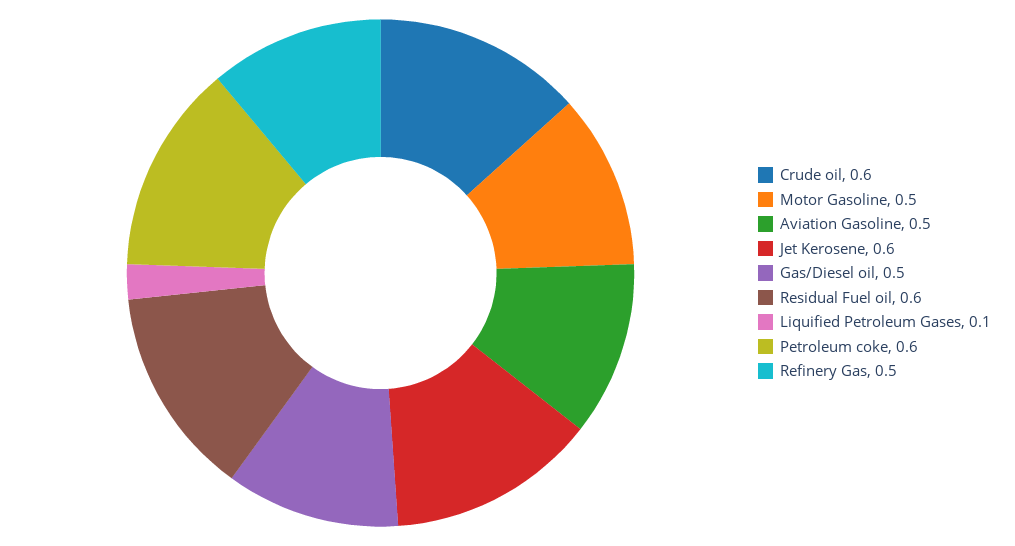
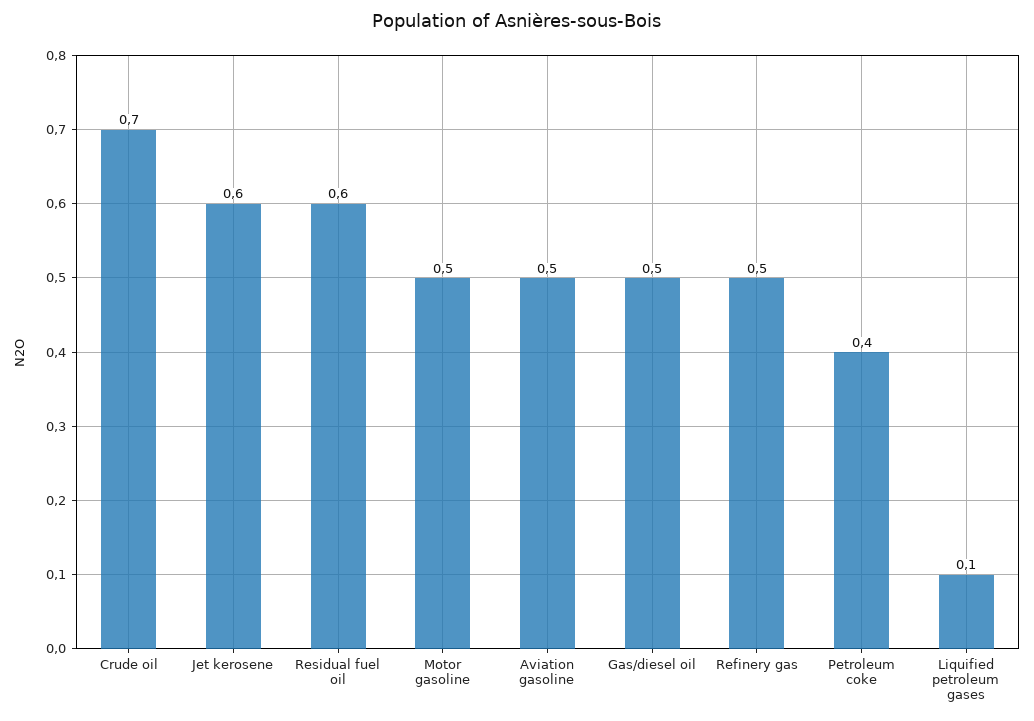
Crude oil: 0.6 -> 0.7
Petroleum coke: 0.6 -> 0.4

